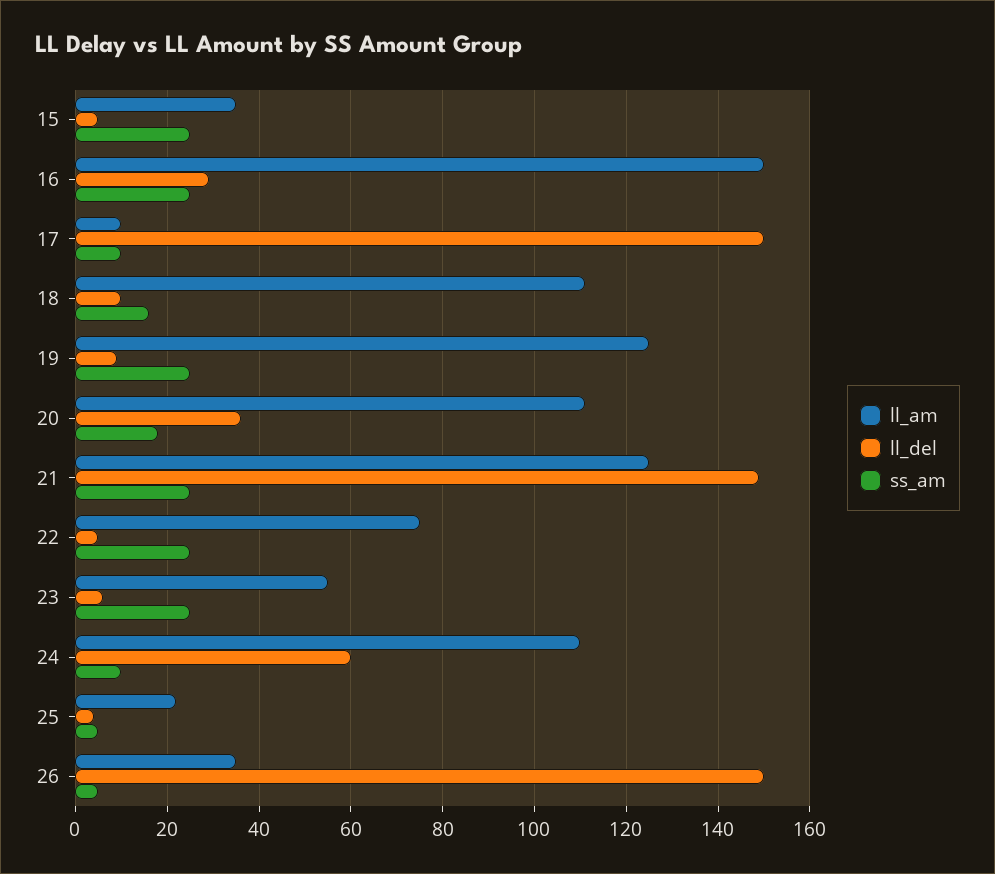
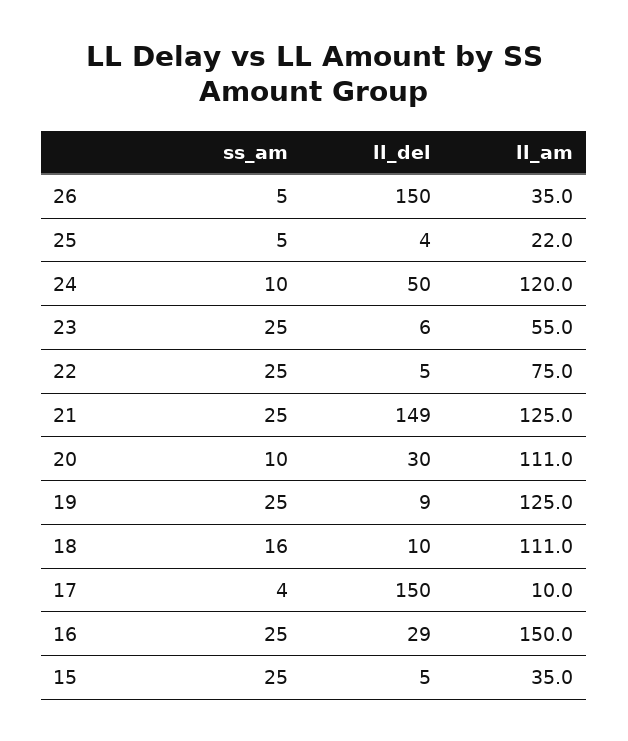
ss_am, 17: 10 -> 4
ll_del, 20: 36 -> 30
ss_am, 20: 18 -> 10
ll_am, 24: 110 -> 120
ll_del, 24: 60 -> 50

